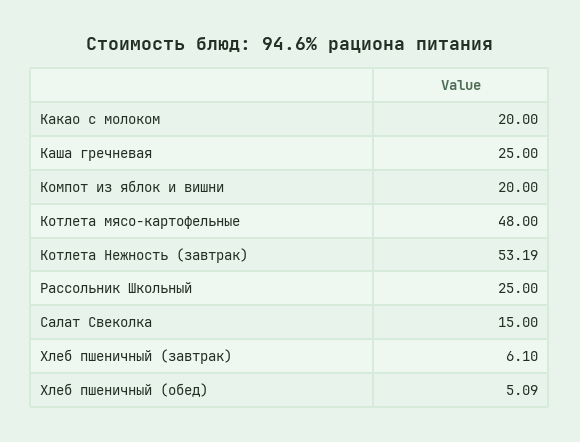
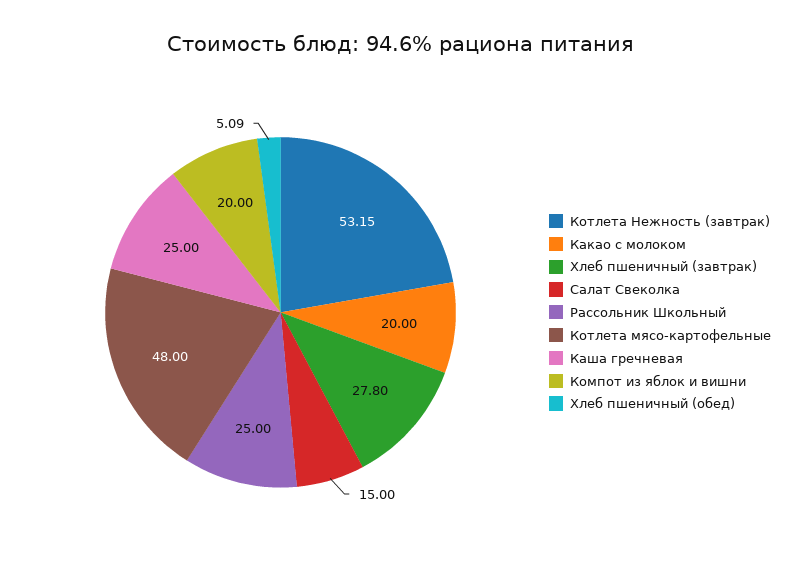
Котлета Нежность (завтрак): 53.19 -> 53.15
Хлеб пшеничный (завтрак): 6.1 -> 27.8

